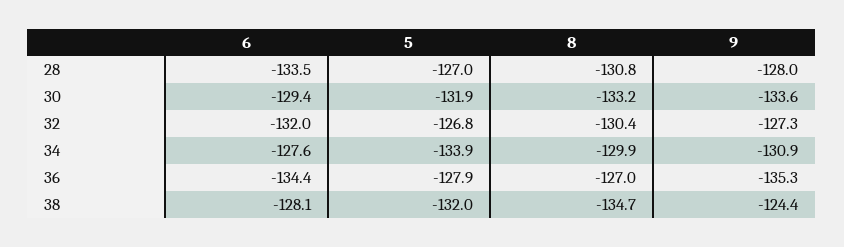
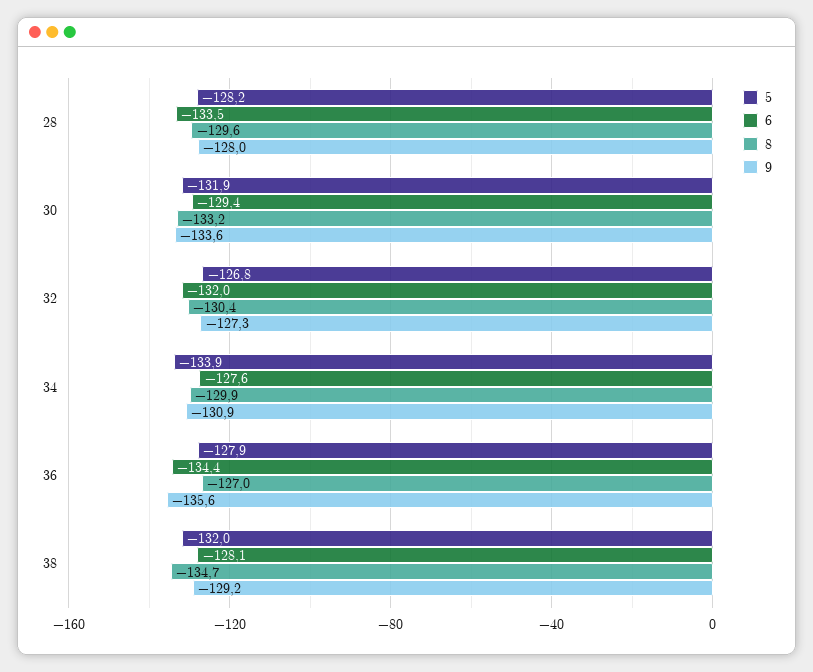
5, 28: -127 -> -128.2
8, 28: -130.8 -> -129.6
9, 36: -135.3 -> -135.6
9, 38: -124.4 -> -129.2

